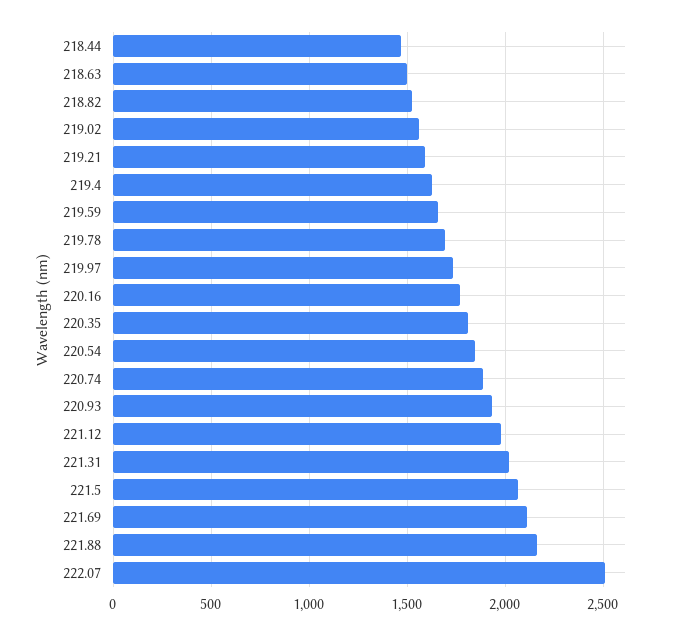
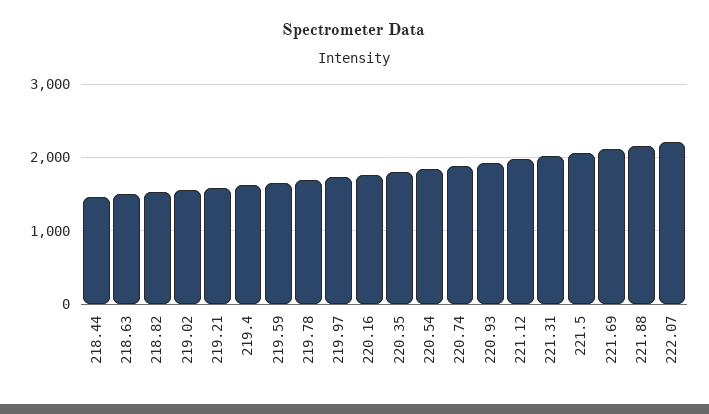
222.07: 2500 -> 2200

